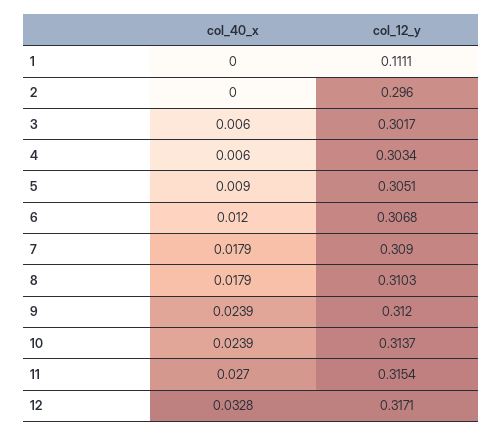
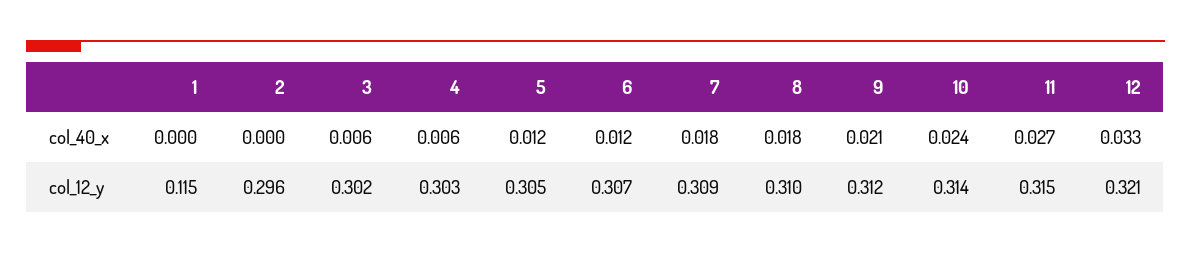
col_12_y, 1: 0.1111 -> 0.115
col_40_x, 5: 0.009 -> 0.012
col_40_x, 9: 0.0239 -> 0.021
col_12_y, 12: 0.3171 -> 0.321

